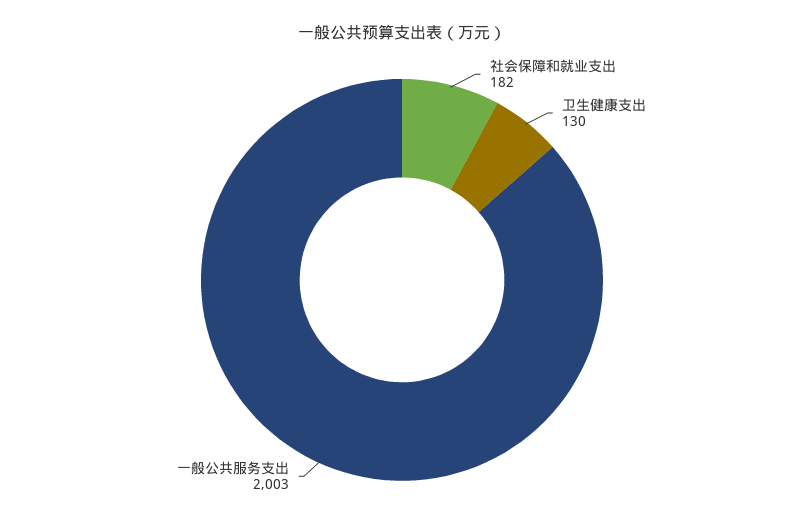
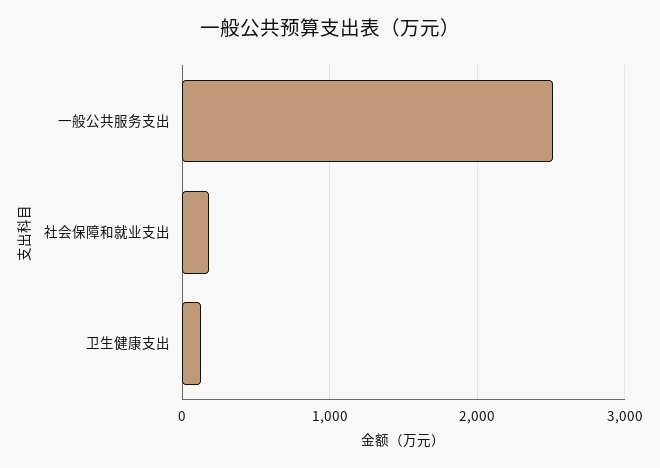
一般公共服务支出: 2003 -> 2500

